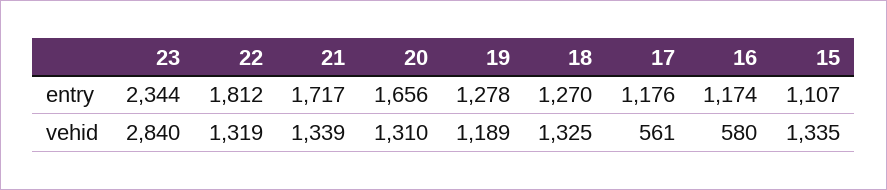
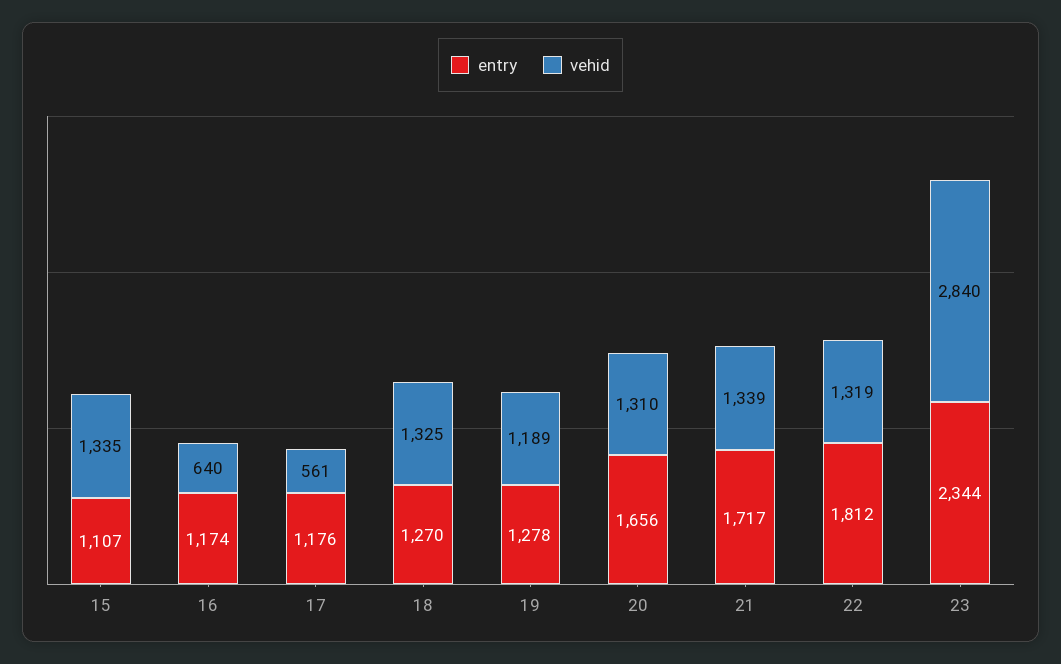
vehid, 16: 580 -> 640

